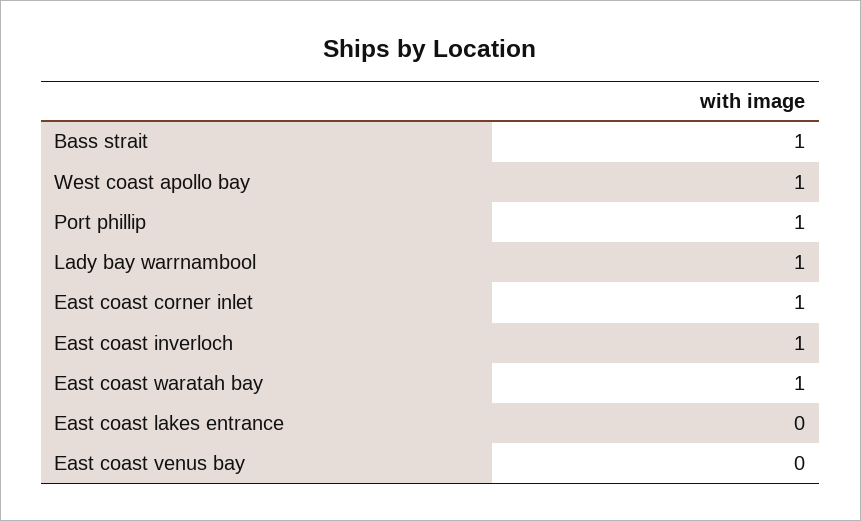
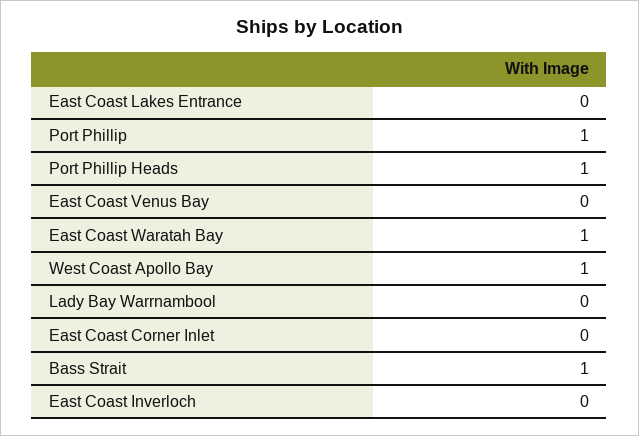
Lady bay warrnambool: 1 -> 0
East coast corner inlet: 1 -> 0
East coast inverloch: 1 -> 0
Port Phillip Heads: none -> 1

